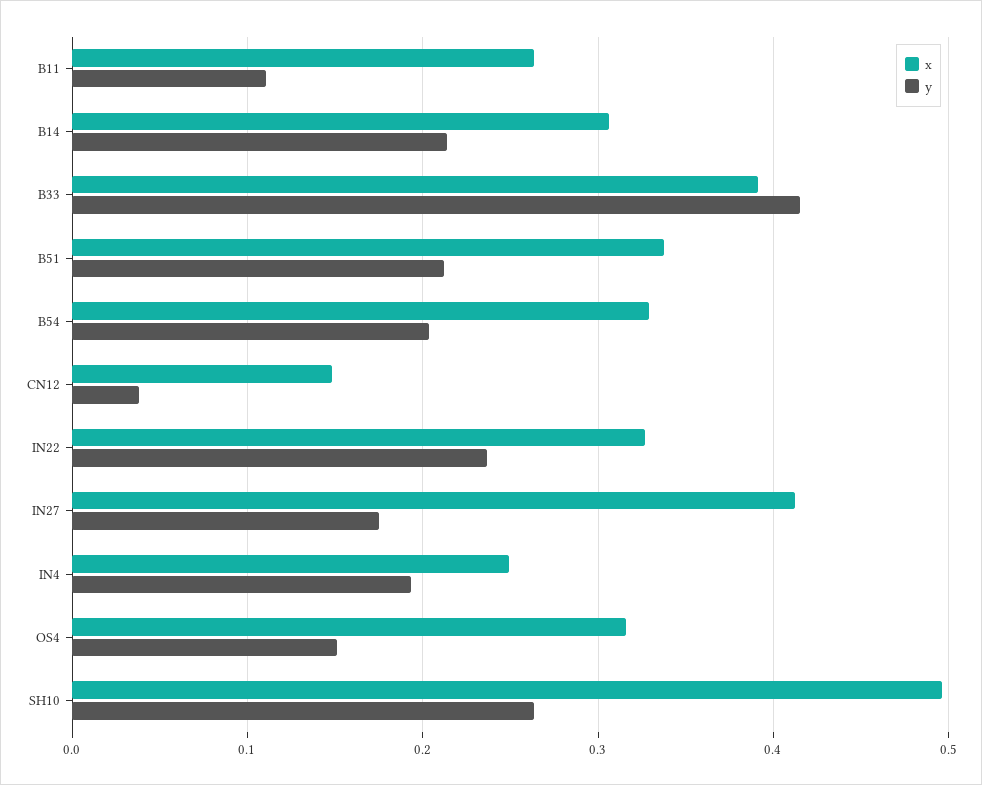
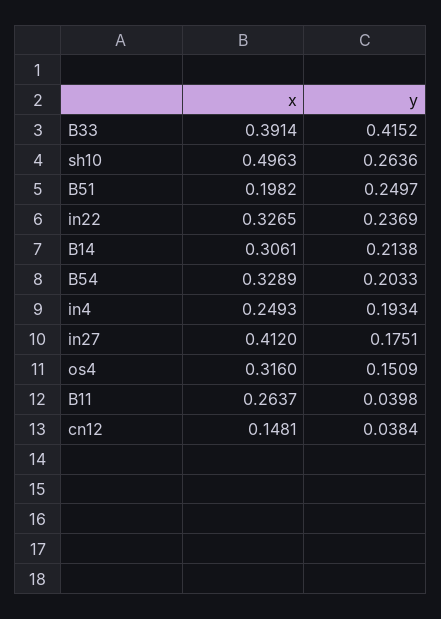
y, B11: 0.11 -> 0.0398
x, B51: 0.34 -> 0.1982
y, B51: 0.21 -> 0.2497

